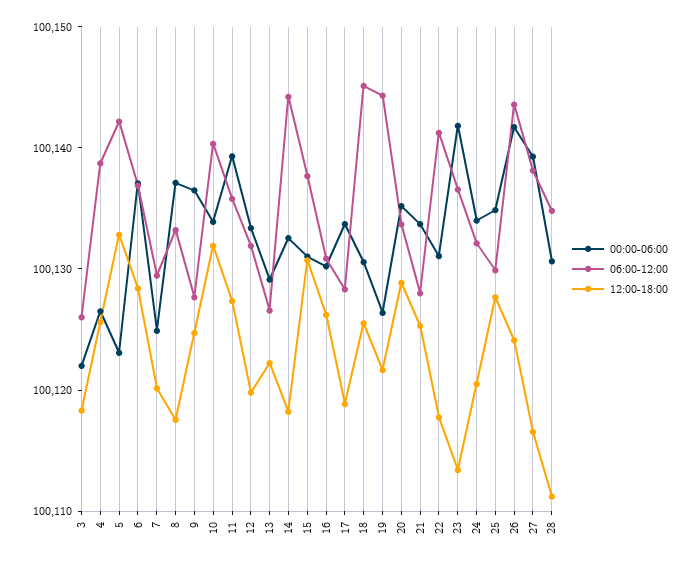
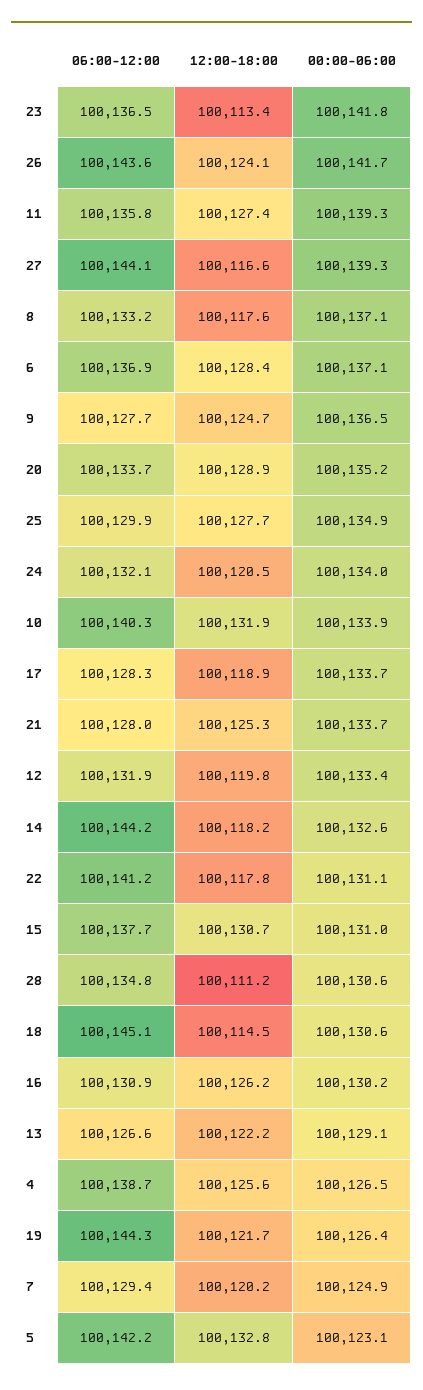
00:00-06:00, 3: 100122 -> none
06:00-12:00, 3: 100126 -> none
12:00-18:00, 3: 100118 -> none
12:00-18:00, 18: 100126 -> 100114.5
06:00-12:00, 27: 100138 -> 100144.1

